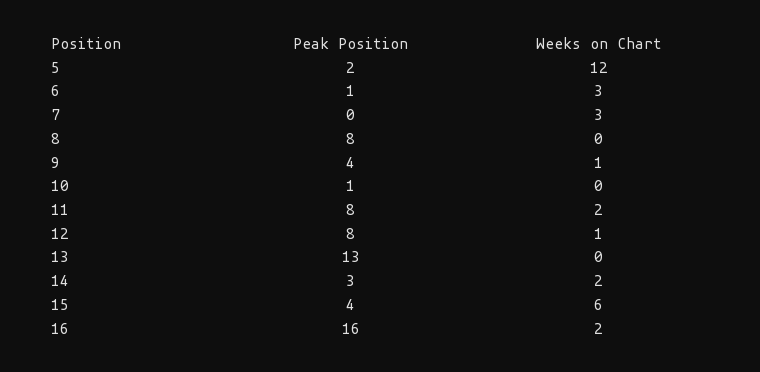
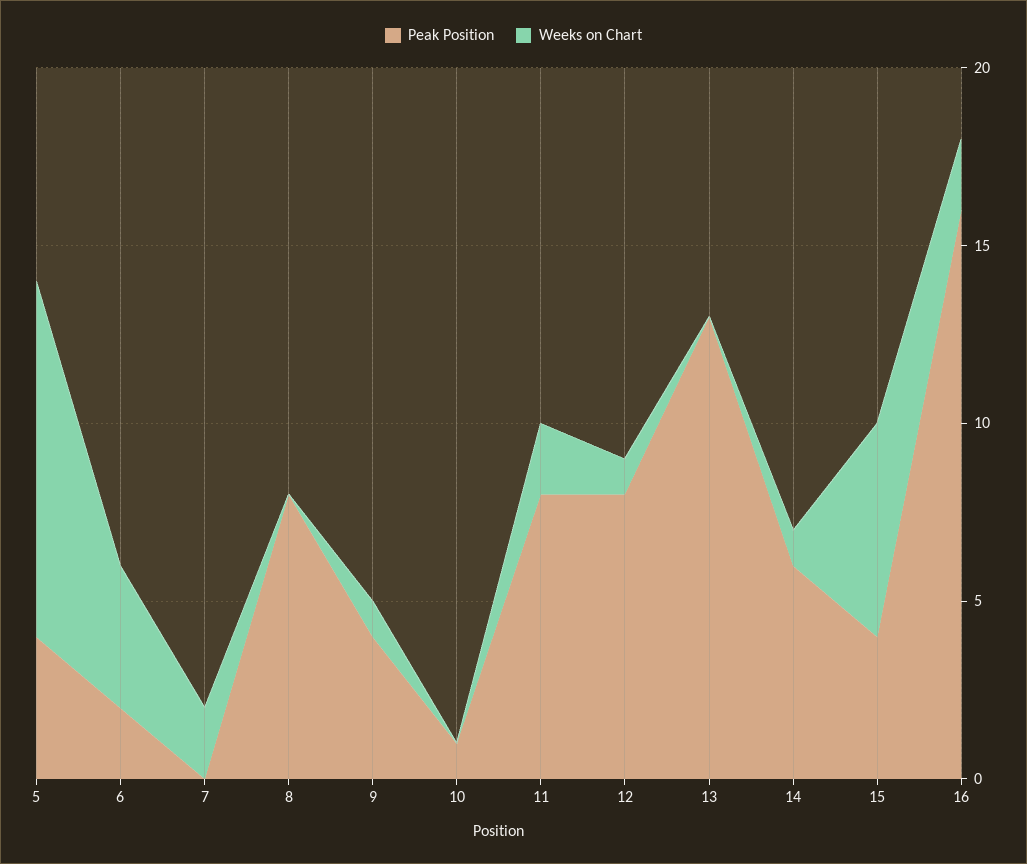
Peak Position, 5: 2 -> 4
Weeks on Chart, 5: 12 -> 10
Peak Position, 6: 1 -> 2
Weeks on Chart, 6: 3 -> 4
Weeks on Chart, 7: 3 -> 2
Peak Position, 14: 3 -> 6
Weeks on Chart, 14: 2 -> 1

